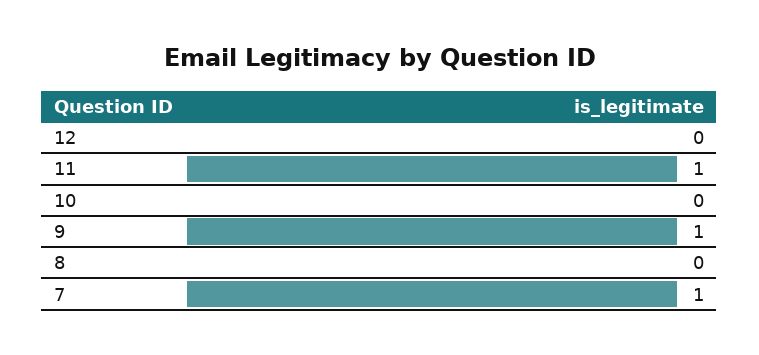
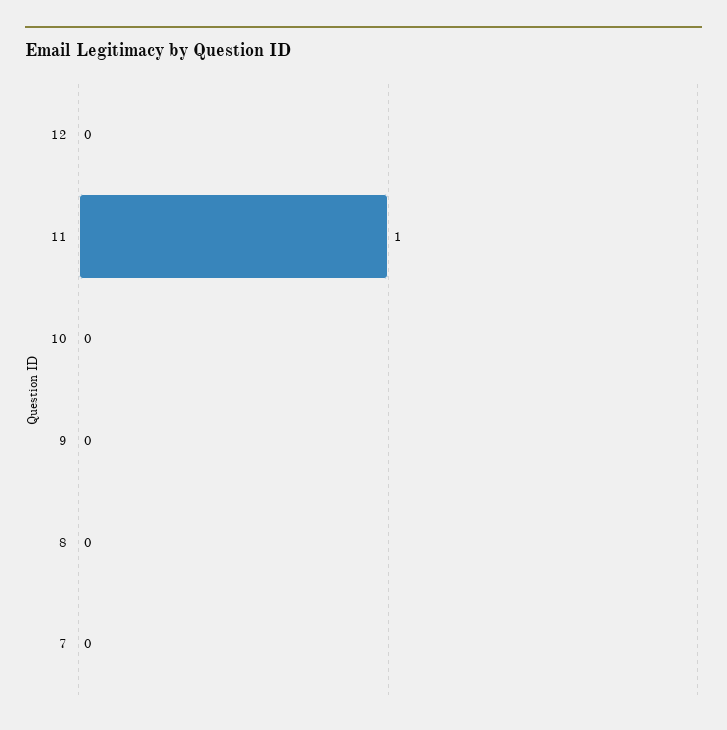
9: 1 -> 0
7: 1 -> 0

